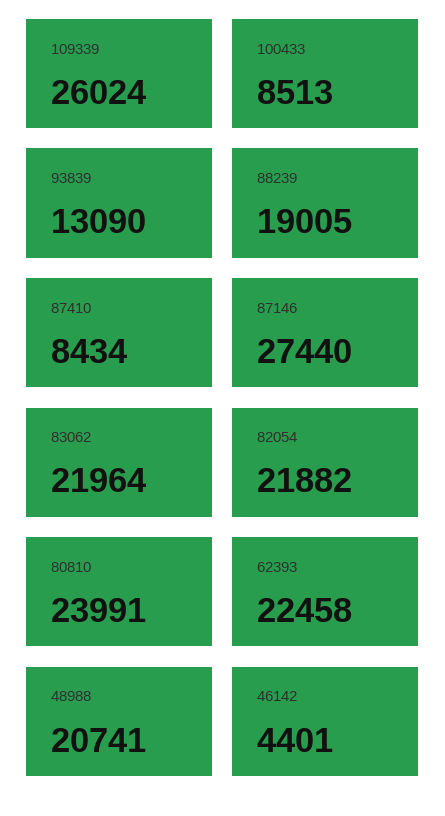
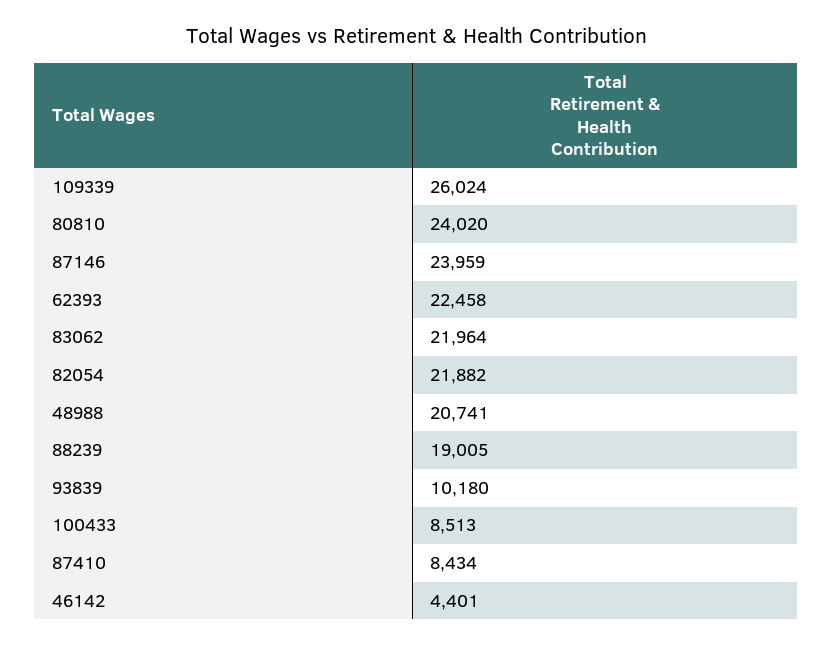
93839: 13090 -> 10180
87146: 27440 -> 23959
80810: 23991 -> 24020

